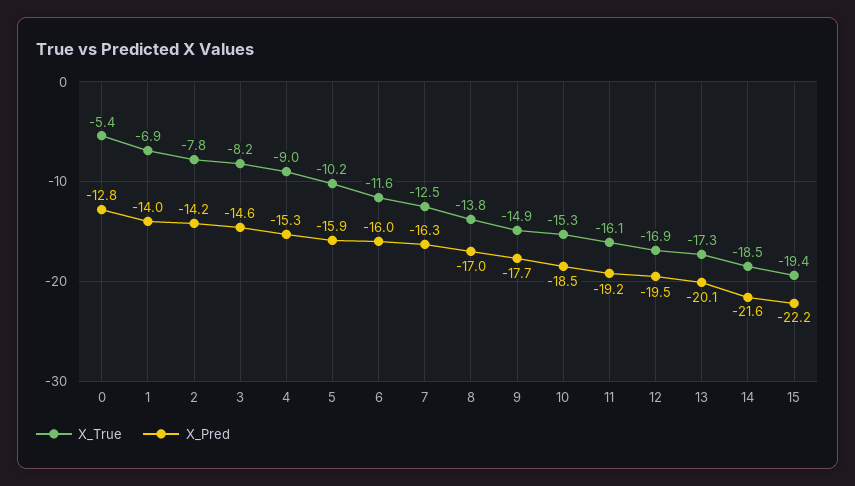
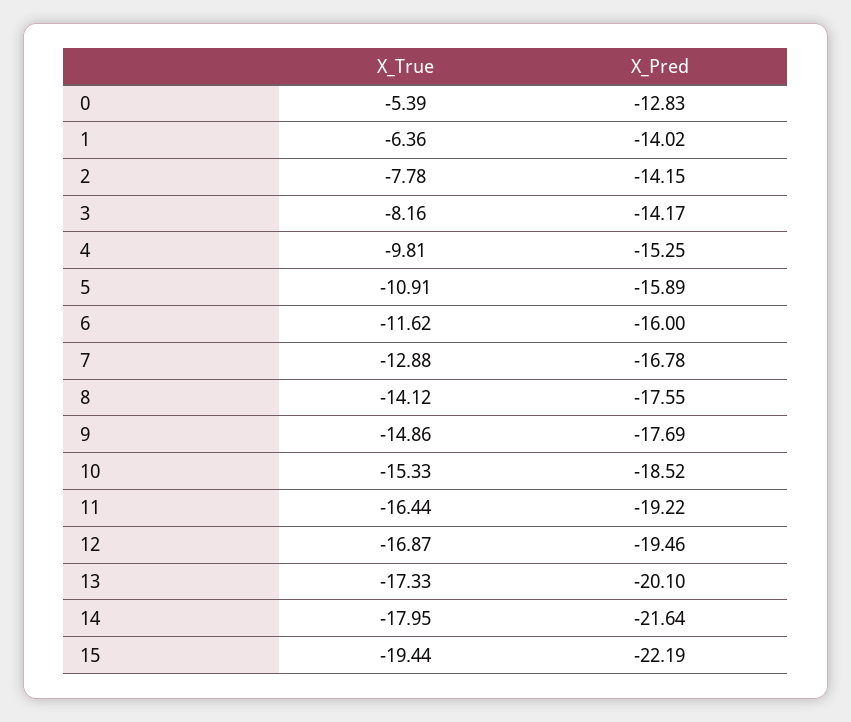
X_True, 1: -6.9 -> -6.36
X_Pred, 3: -14.6 -> -14.17
X_True, 4: -9 -> -9.81
X_True, 5: -10.2 -> -10.91
X_True, 7: -12.5 -> -12.88
X_Pred, 7: -16.3 -> -16.78
X_True, 8: -13.8 -> -14.12
X_Pred, 8: -17 -> -17.55
X_True, 11: -16.1 -> -16.44
X_True, 14: -18.5 -> -17.95

